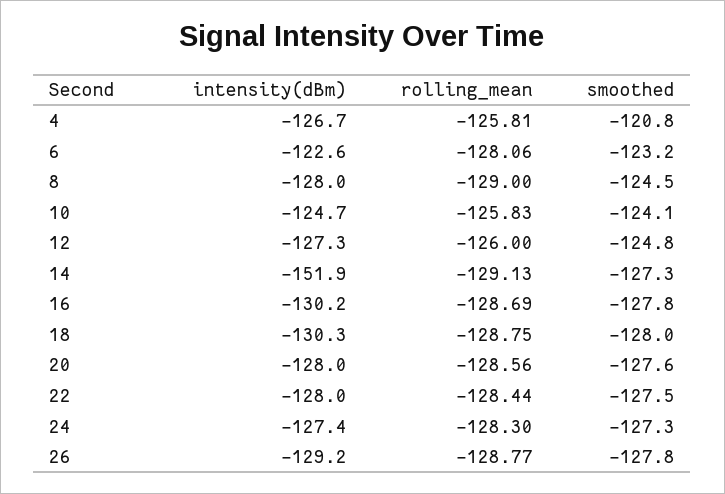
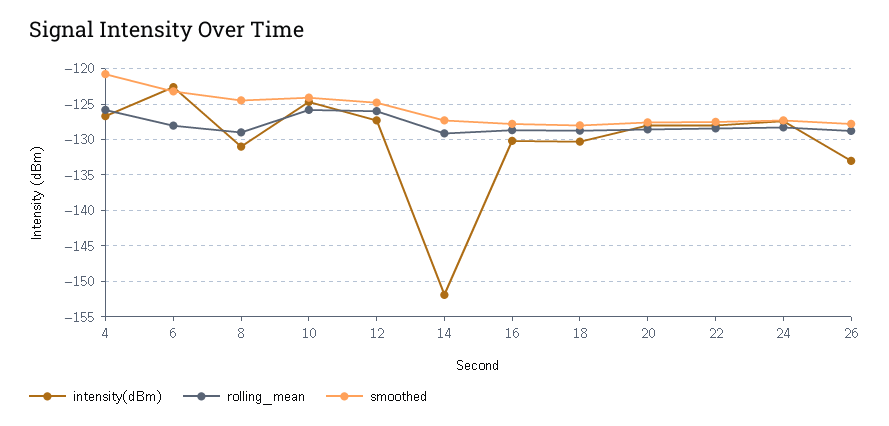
intensity(dBm), 8: -128 -> -131
intensity(dBm), 26: -129.2 -> -133

